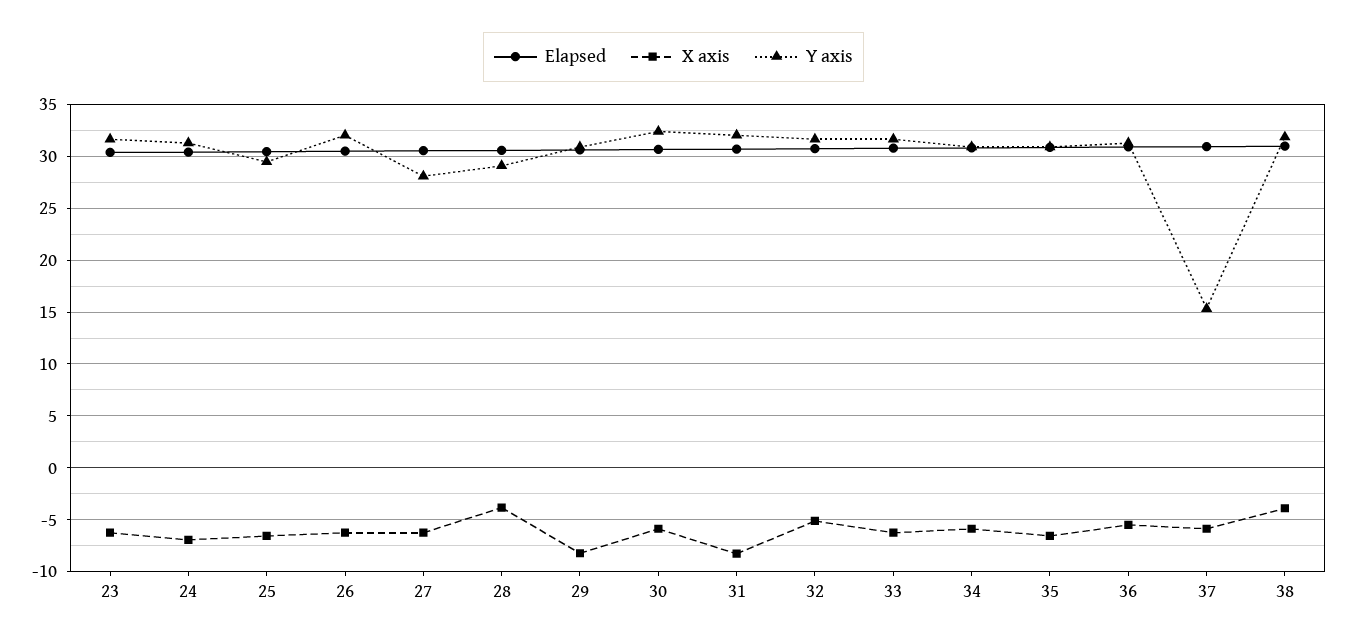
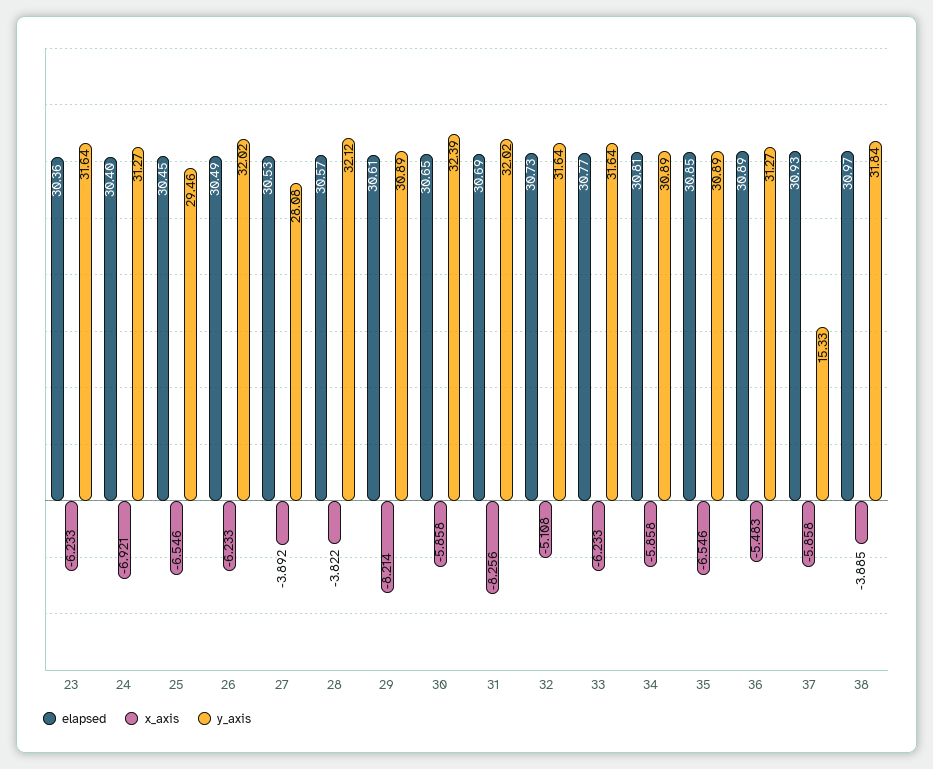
X axis, 27: -6 -> -3.892
Y axis, 28: 29 -> 32.12

